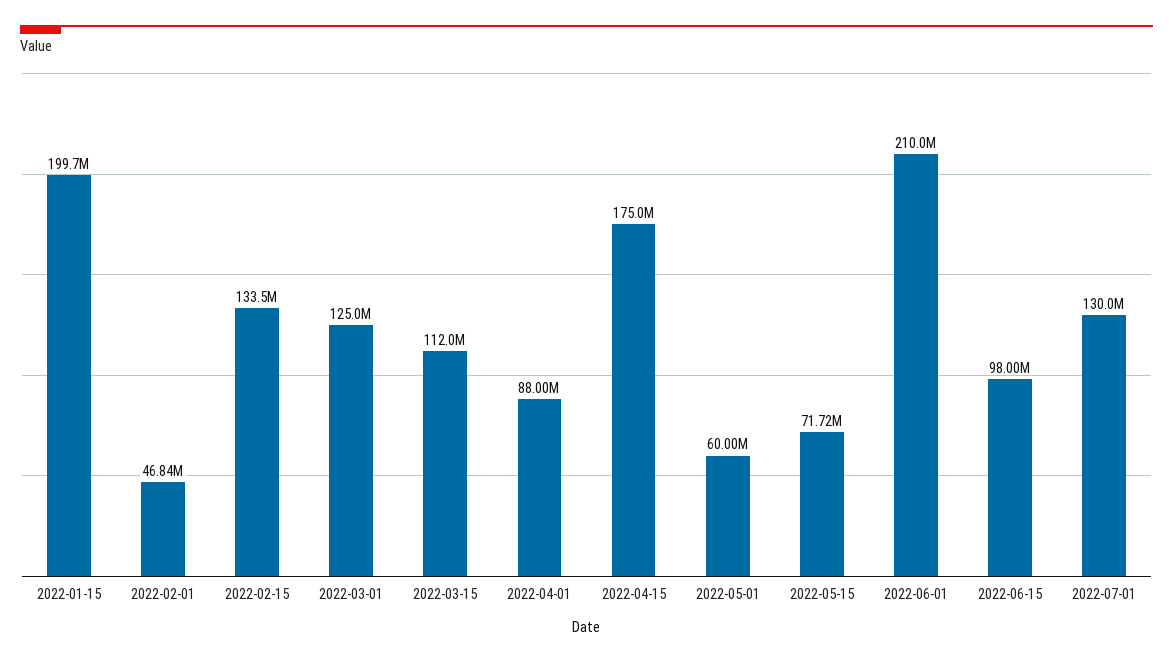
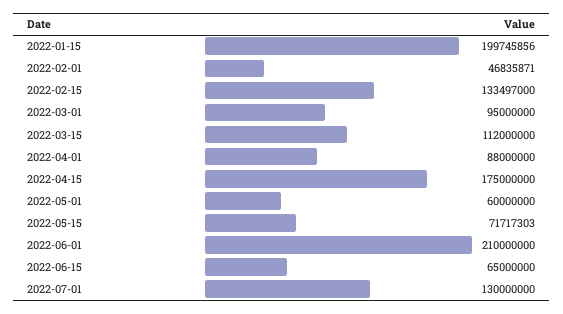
2022-03-01: 125000000 -> 95000000
2022-06-15: 98000000 -> 65000000

